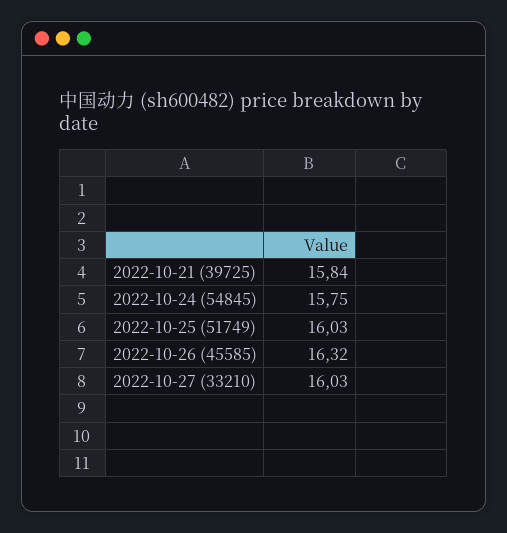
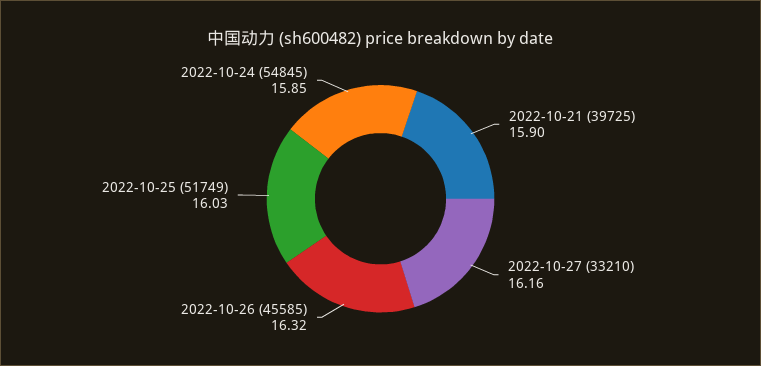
2022-10-21 (39725): 15.84 -> 15.9
2022-10-24 (54845): 15.75 -> 15.85
2022-10-27 (33210): 16.03 -> 16.16

